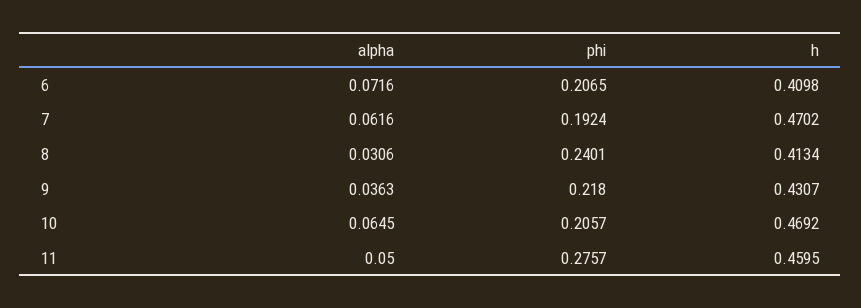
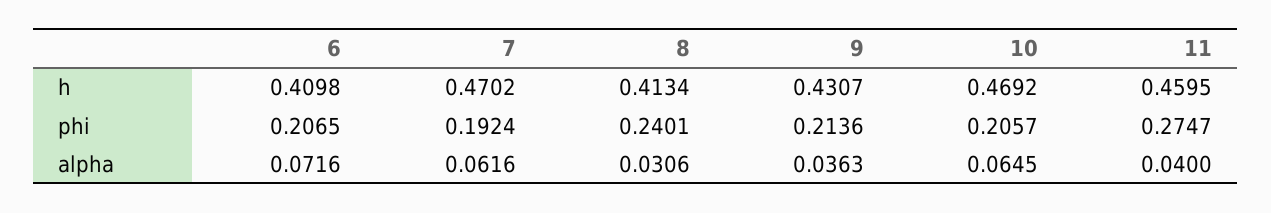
phi, 9: 0.218 -> 0.2136
alpha, 11: 0.05 -> 0.04
phi, 11: 0.2757 -> 0.2747

